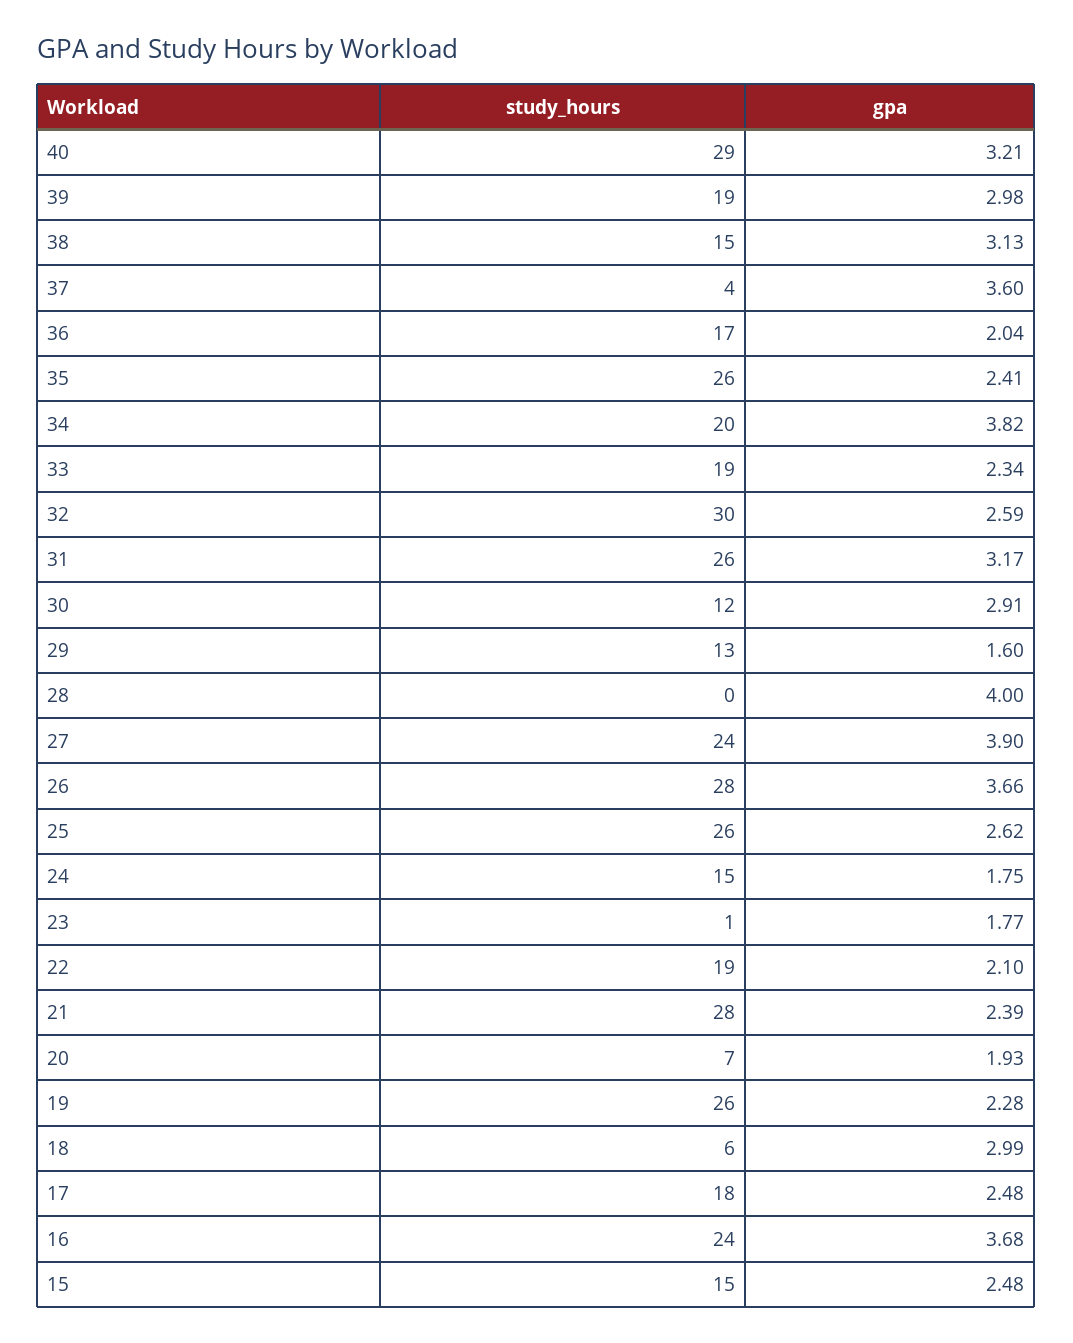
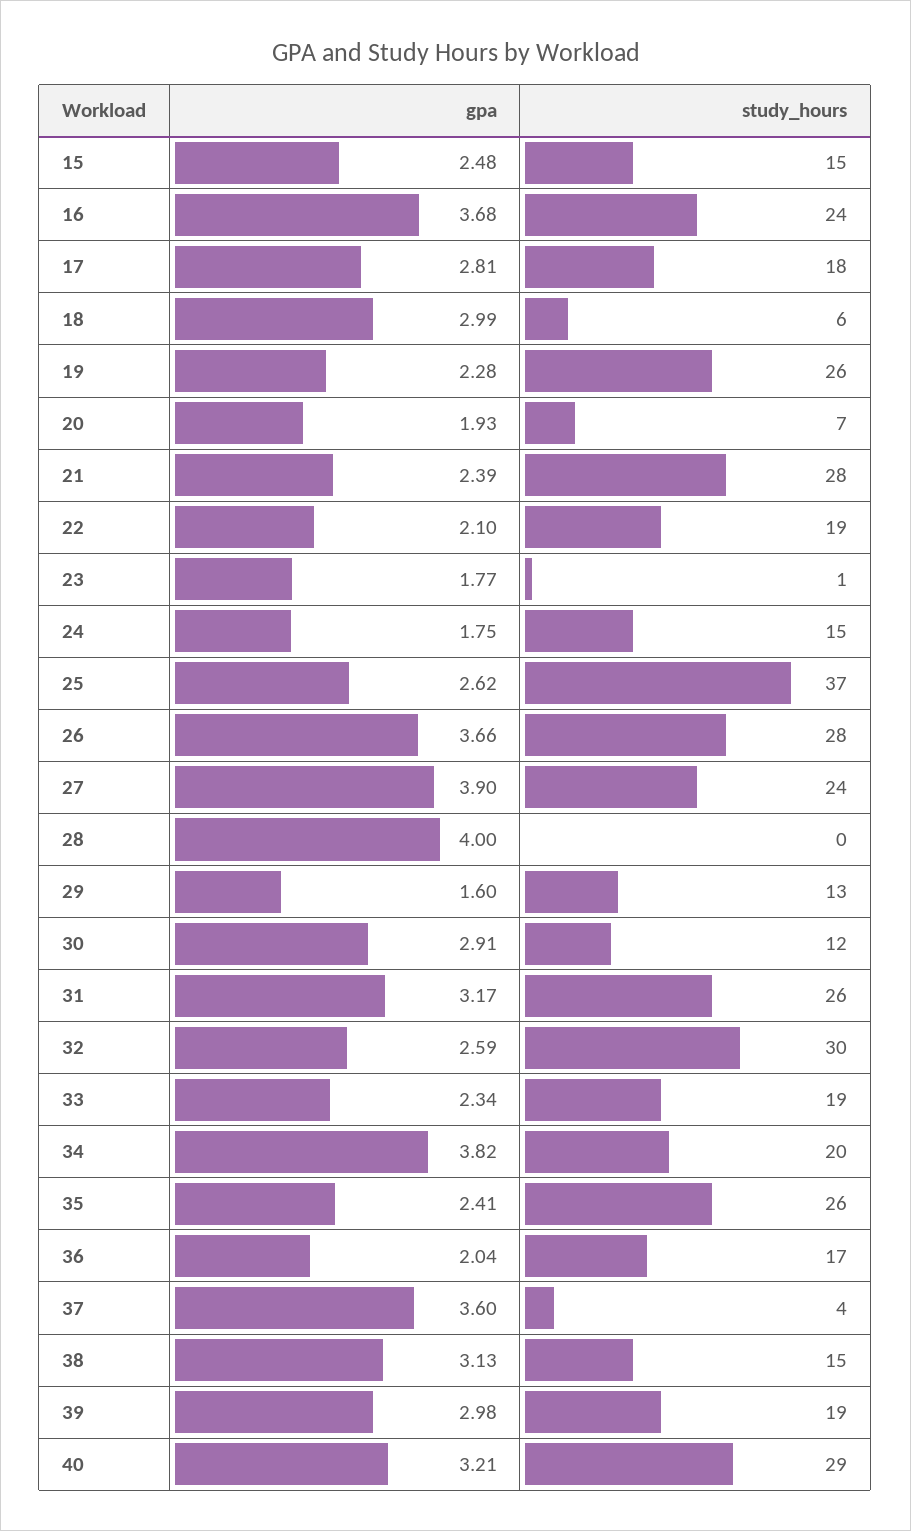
study_hours, 25: 26 -> 37
gpa, 17: 2.48 -> 2.81

